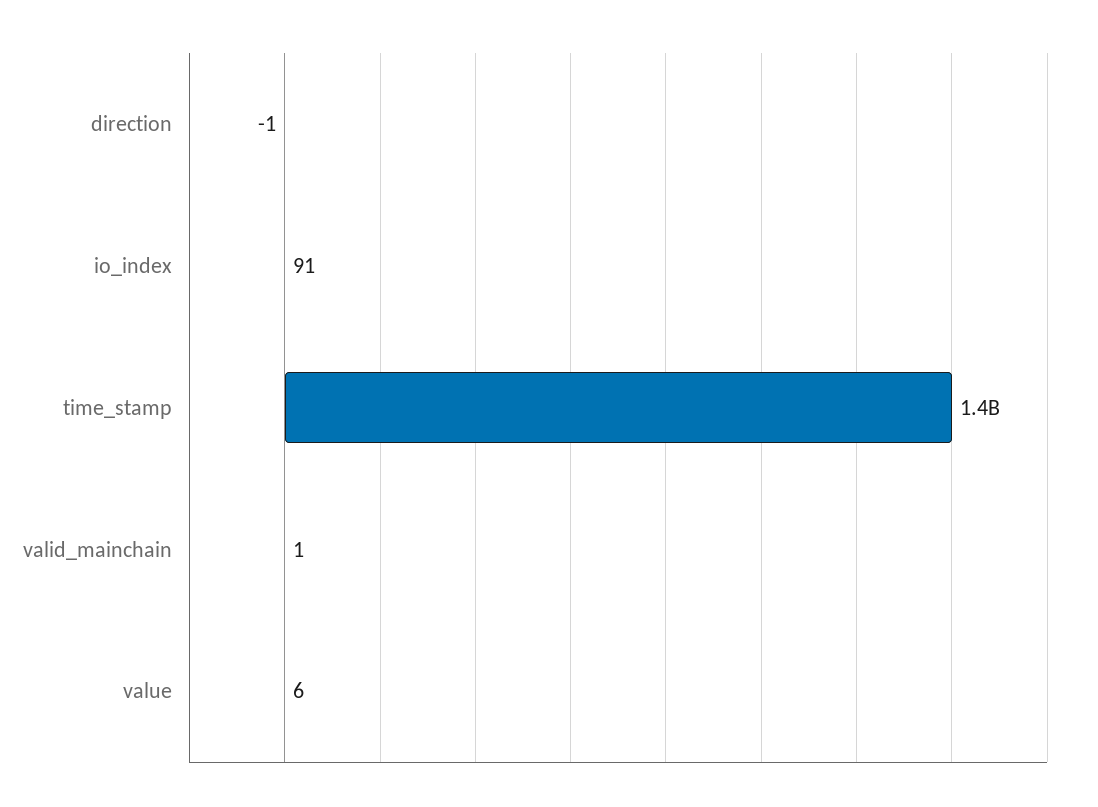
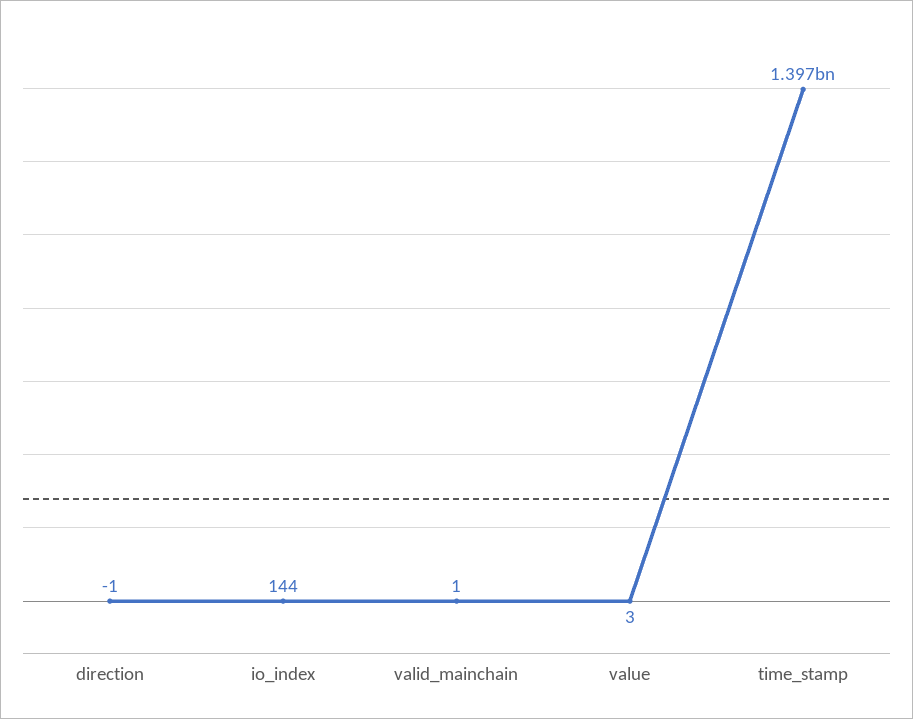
io_index: 91 -> 144
value: 6 -> 3

